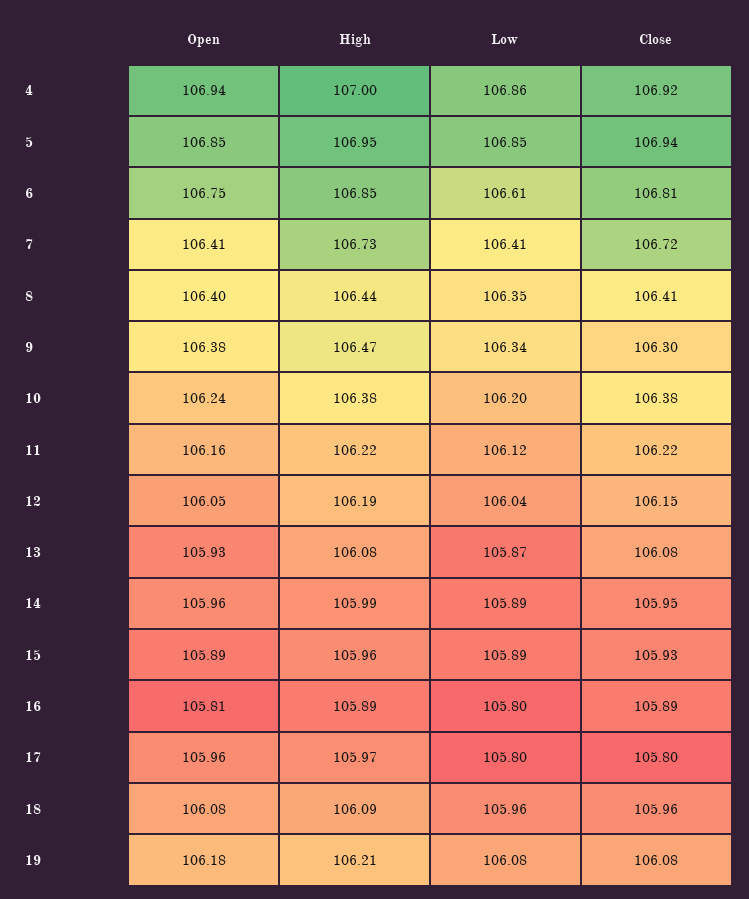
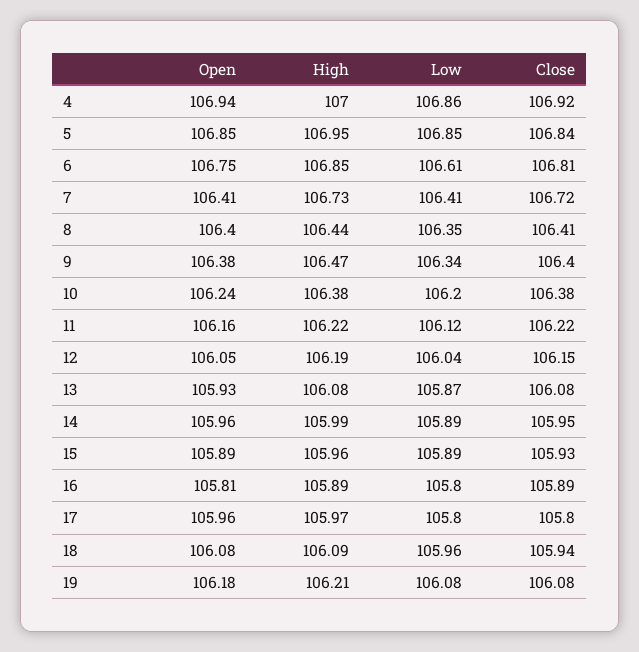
Close, 5: 106.94 -> 106.84
Close, 9: 106.3 -> 106.4
Close, 18: 105.96 -> 105.94

